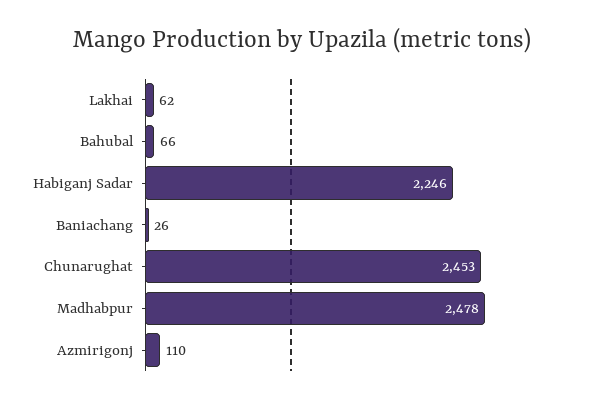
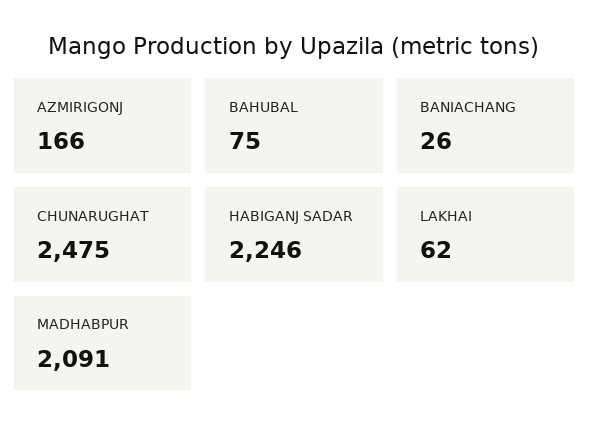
Bahubal: 66 -> 75
Chunarughat: 2453 -> 2475
Madhabpur: 2478 -> 2091
Azmirigonj: 110 -> 166

